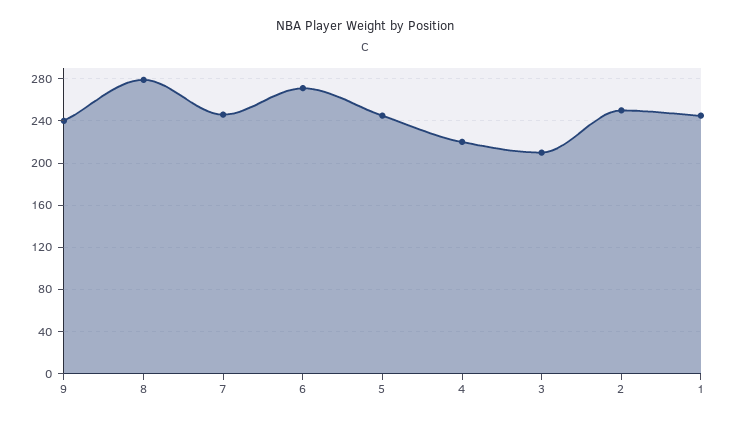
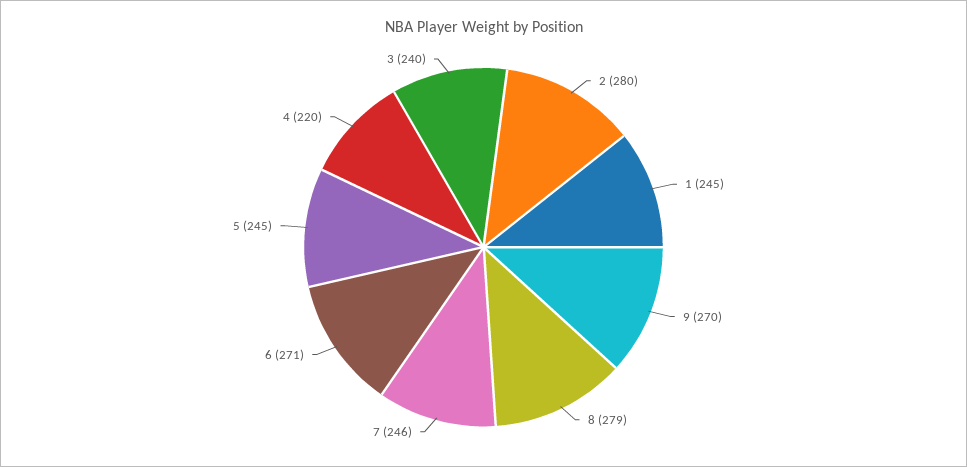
9: 240 -> 270
3: 210 -> 240
2: 250 -> 280

